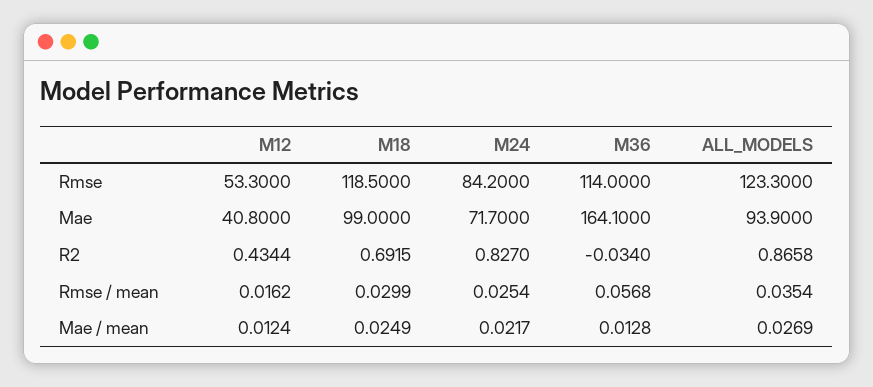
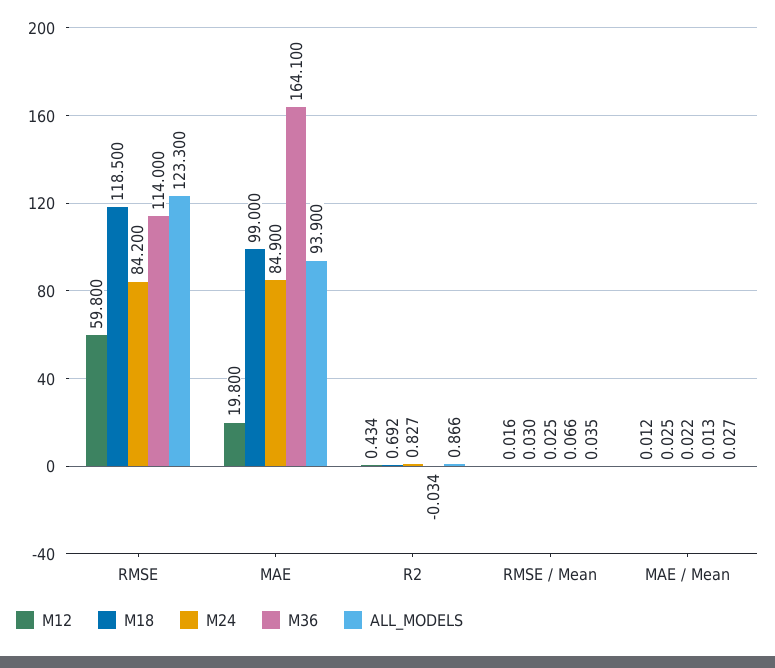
M12, Rmse: 53.3 -> 59.8
M12, Mae: 40.8 -> 19.8
M24, Mae: 71.7 -> 84.9
M36, Rmse / mean: 0.0568 -> 0.066

